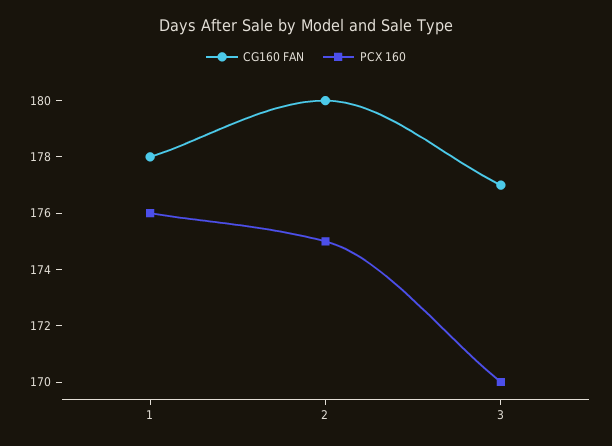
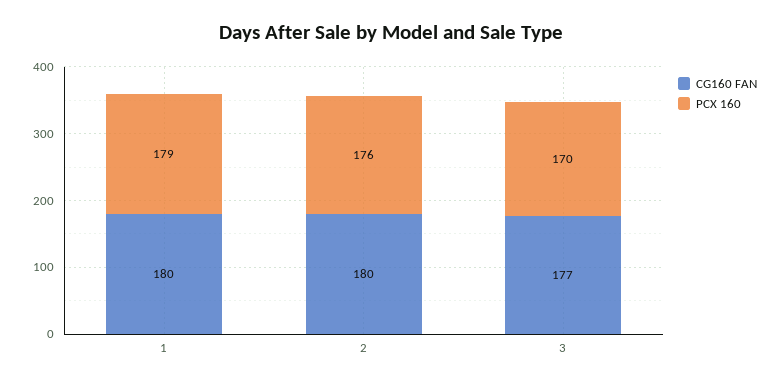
CG160 FAN, 1: 178 -> 180
PCX 160, 1: 176 -> 179
PCX 160, 2: 175 -> 176

